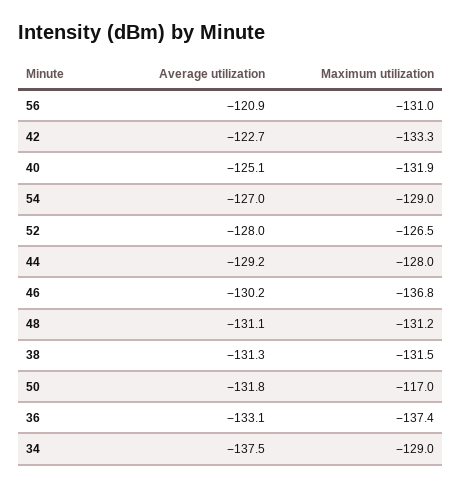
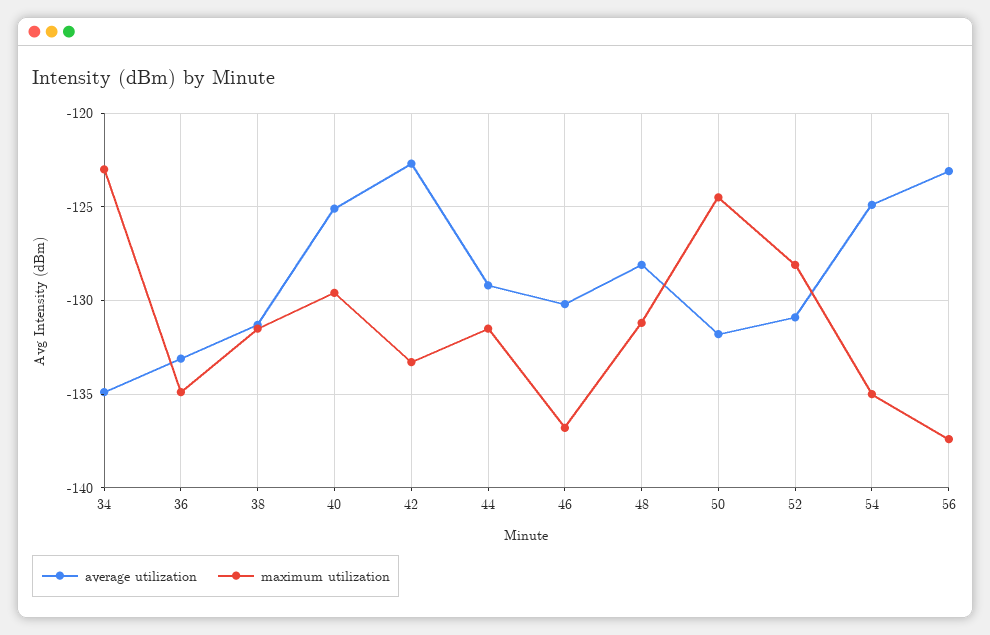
Average utilization, 56: -120.9 -> -123
Maximum utilization, 56: -131 -> -137.5
Maximum utilization, 40: -131.9 -> -129.5
Average utilization, 54: -127 -> -125
Maximum utilization, 54: -129 -> -135
Average utilization, 52: -128 -> -131
Maximum utilization, 52: -126.5 -> -128
Maximum utilization, 44: -128 -> -131.5
Average utilization, 48: -131.1 -> -128
Maximum utilization, 50: -117 -> -124.5
Maximum utilization, 36: -137.4 -> -135
Average utilization, 34: -137.5 -> -135
Maximum utilization, 34: -129 -> -123

